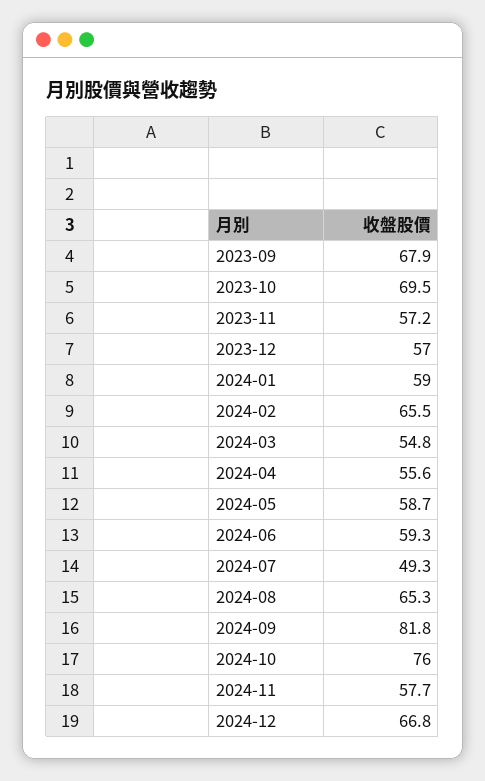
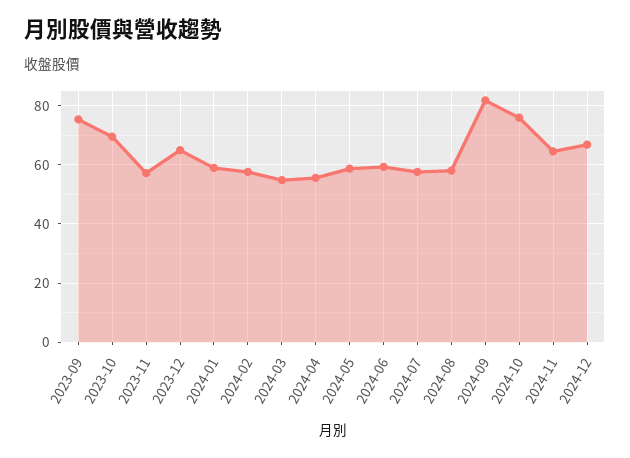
2023-09: 67.9 -> 75
2023-12: 57 -> 65
2024-02: 65.5 -> 57.5
2024-07: 49.3 -> 57.5
2024-08: 65.3 -> 57.5
2024-11: 57.7 -> 65

